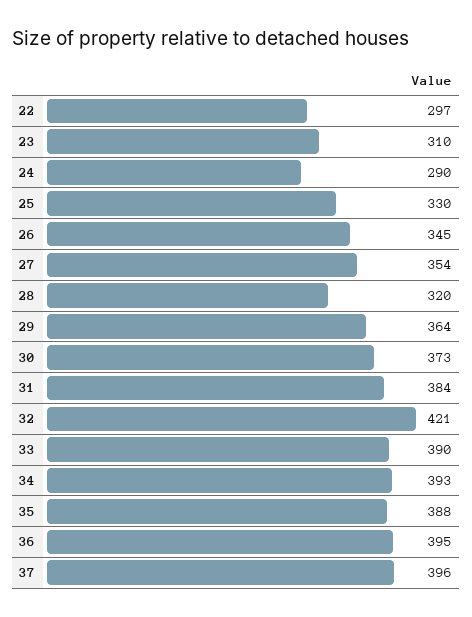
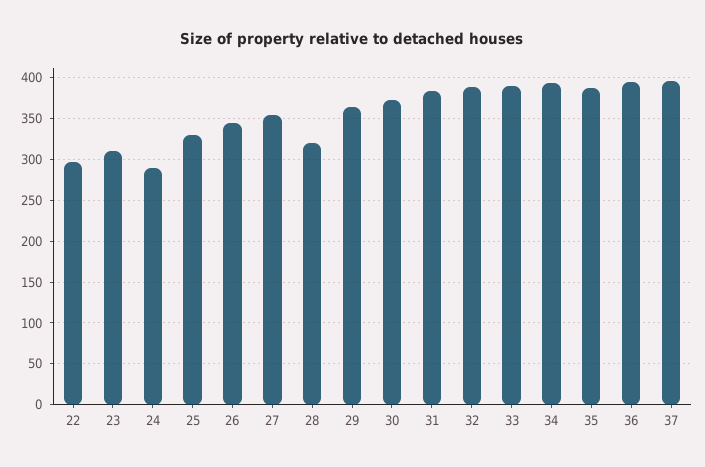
32: 421 -> 390

